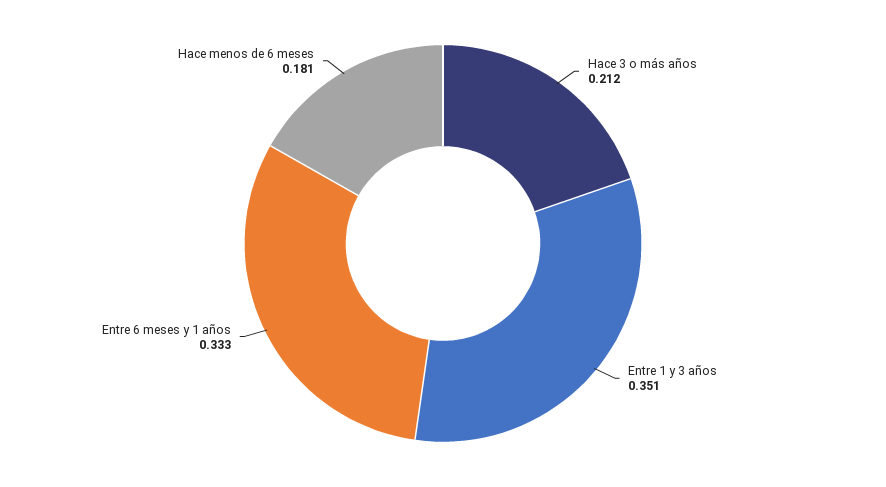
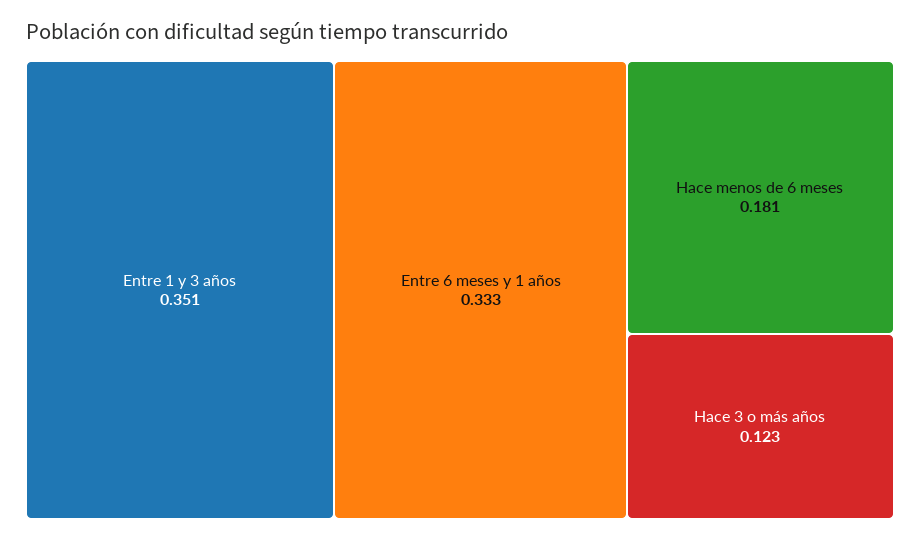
Hace 3 o más años: 0.212 -> 0.123

